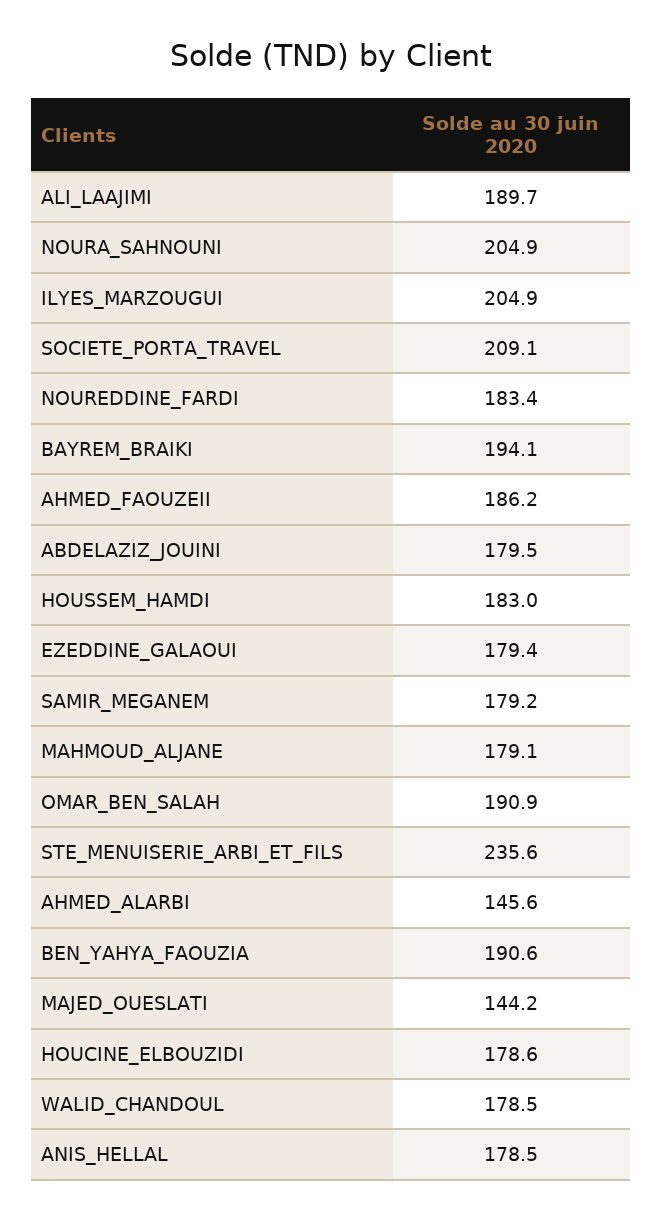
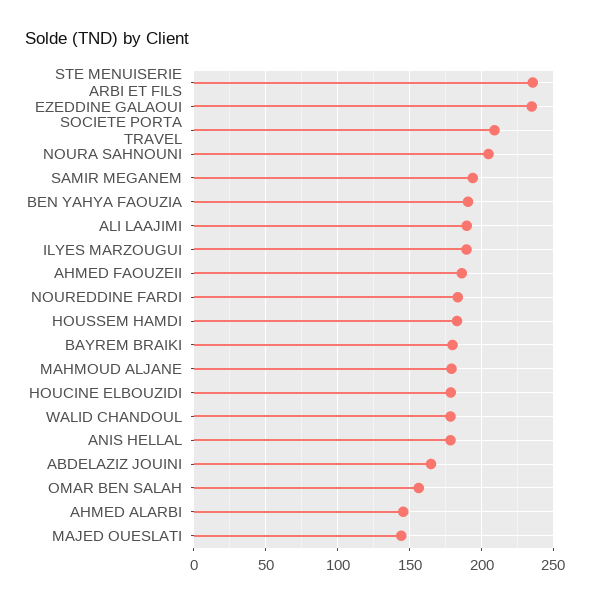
ILYES_MARZOUGUI: 204.9 -> 190
BAYREM_BRAIKI: 194.1 -> 180
ABDELAZIZ_JOUINI: 179.5 -> 165
EZEDDINE_GALAOUI: 179.4 -> 235
SAMIR_MEGANEM: 179.2 -> 195
OMAR_BEN_SALAH: 190.9 -> 155

